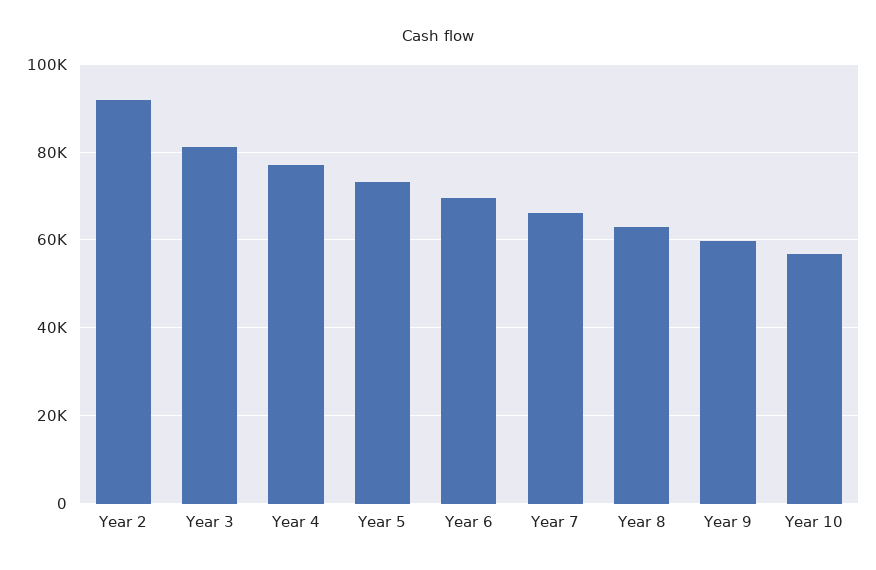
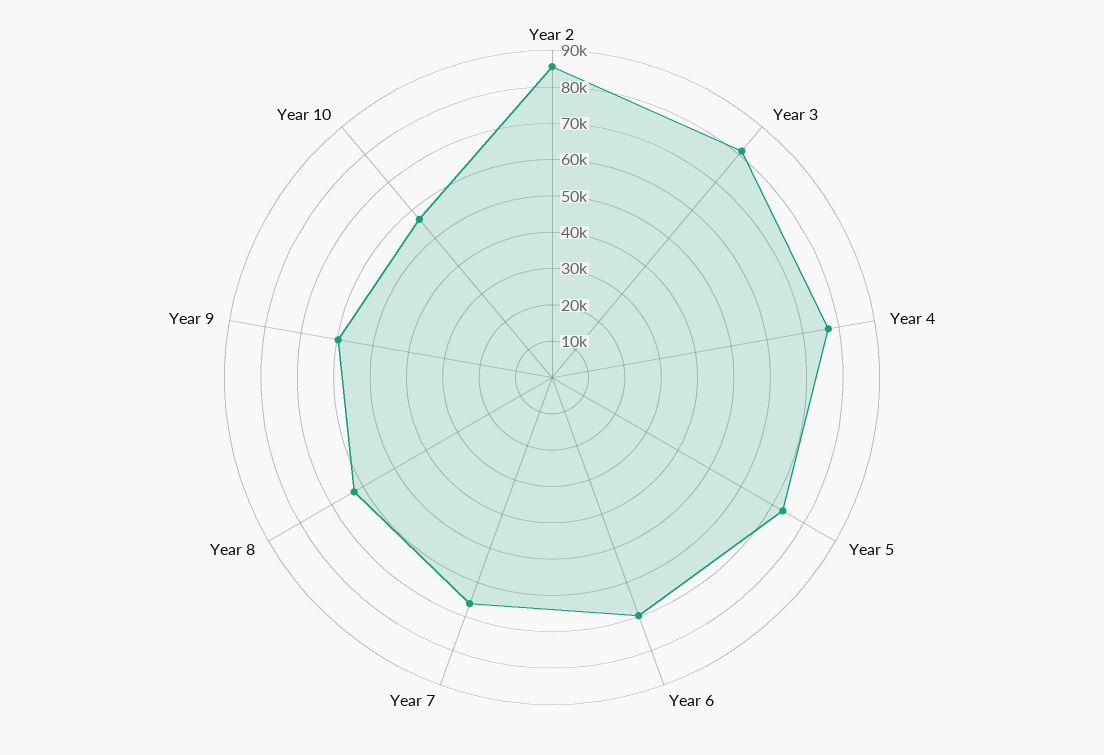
Year 2: 92000 -> 85000

